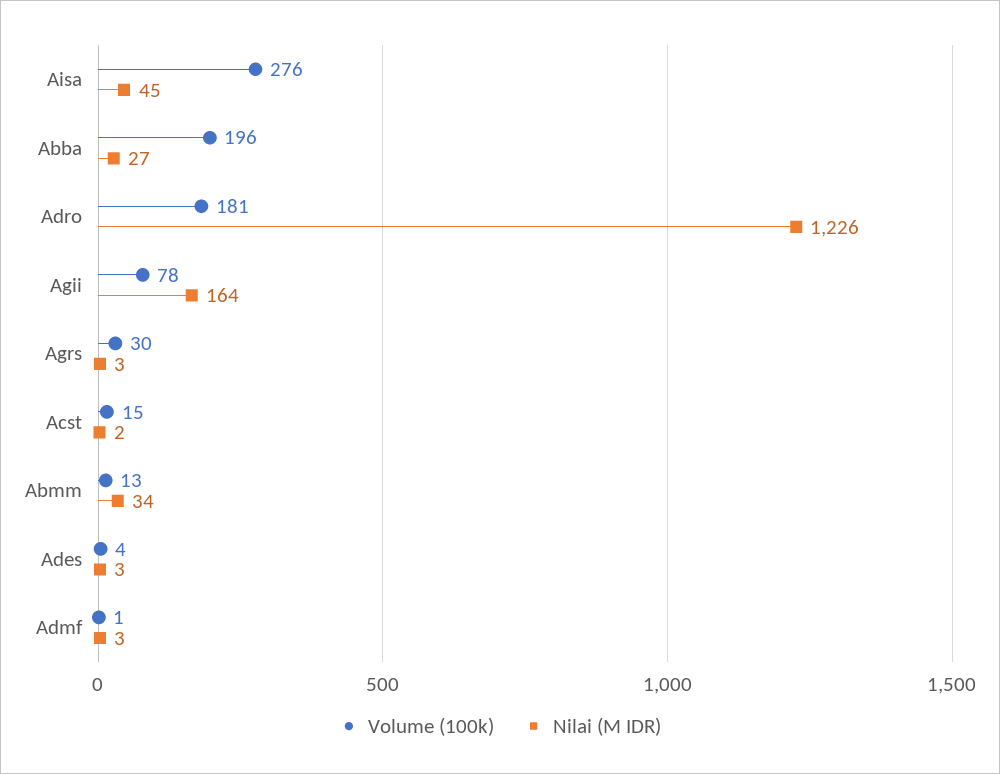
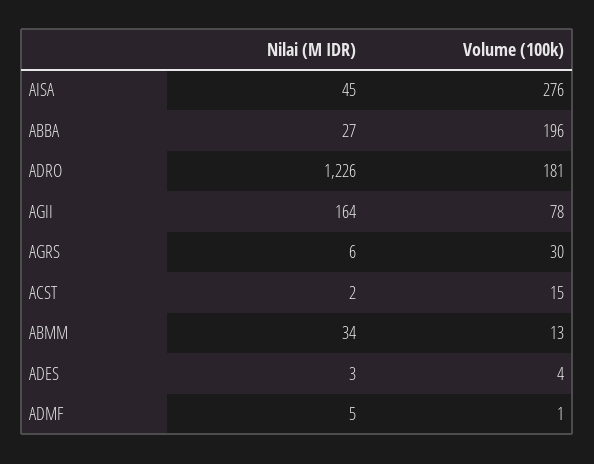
Nilai (M IDR), Agrs: 3 -> 6
Nilai (M IDR), Admf: 3 -> 5

